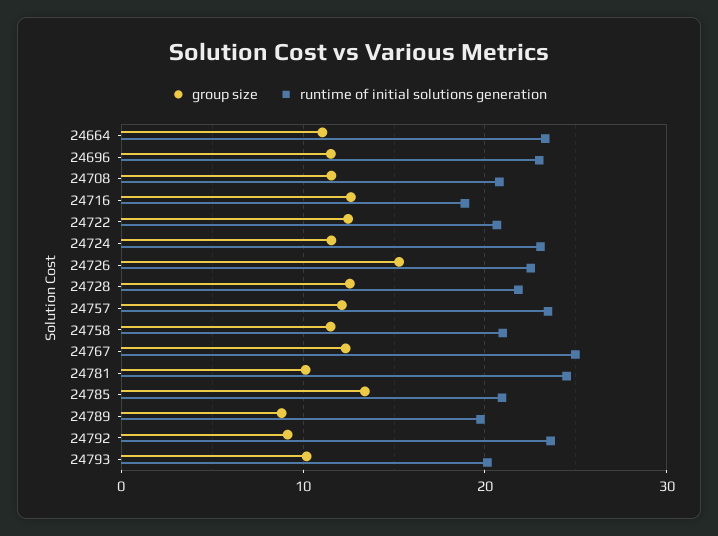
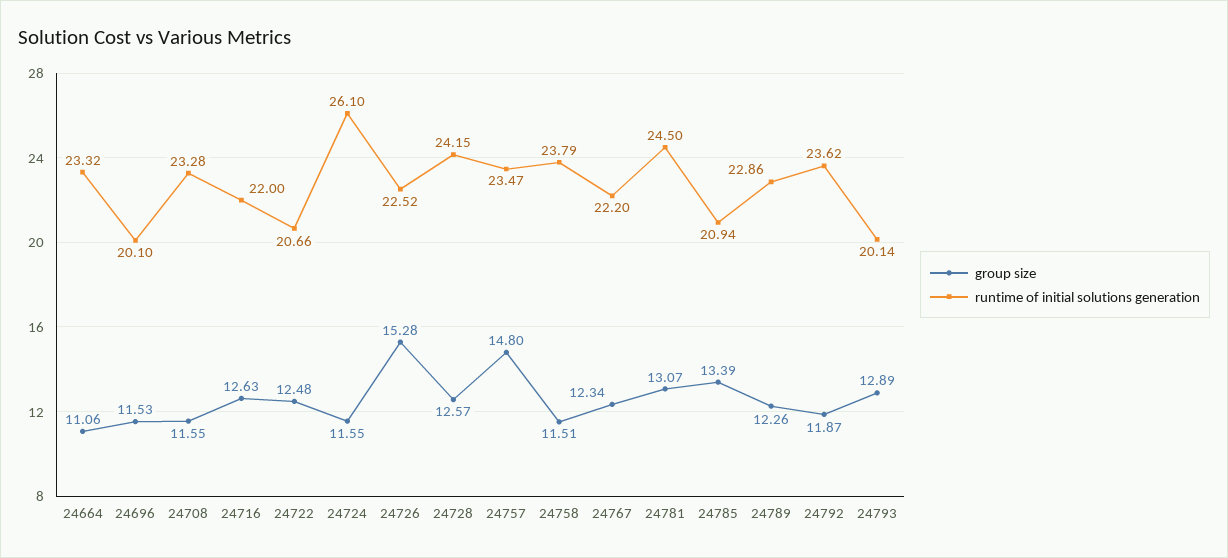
runtime of initial solutions generation, 24696: 23 -> 20.1
runtime of initial solutions generation, 24708: 21 -> 23.28
runtime of initial solutions generation, 24716: 19 -> 22
runtime of initial solutions generation, 24724: 23 -> 26.1
runtime of initial solutions generation, 24728: 22 -> 24.15
group size, 24757: 12 -> 14.8
runtime of initial solutions generation, 24758: 21 -> 23.79
runtime of initial solutions generation, 24767: 25 -> 22.2
group size, 24781: 10 -> 13.07
group size, 24789: 9 -> 12.26
runtime of initial solutions generation, 24789: 20 -> 22.86
group size, 24792: 9 -> 11.87
group size, 24793: 10 -> 12.89

